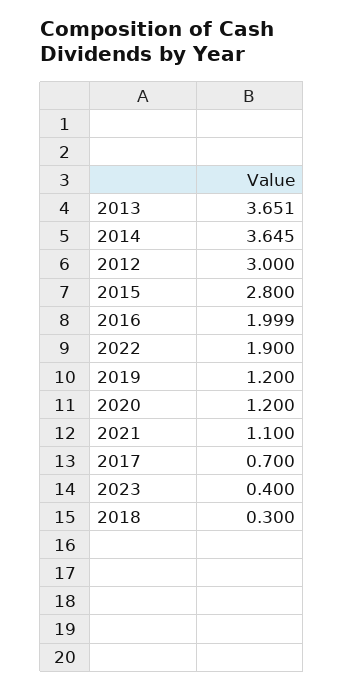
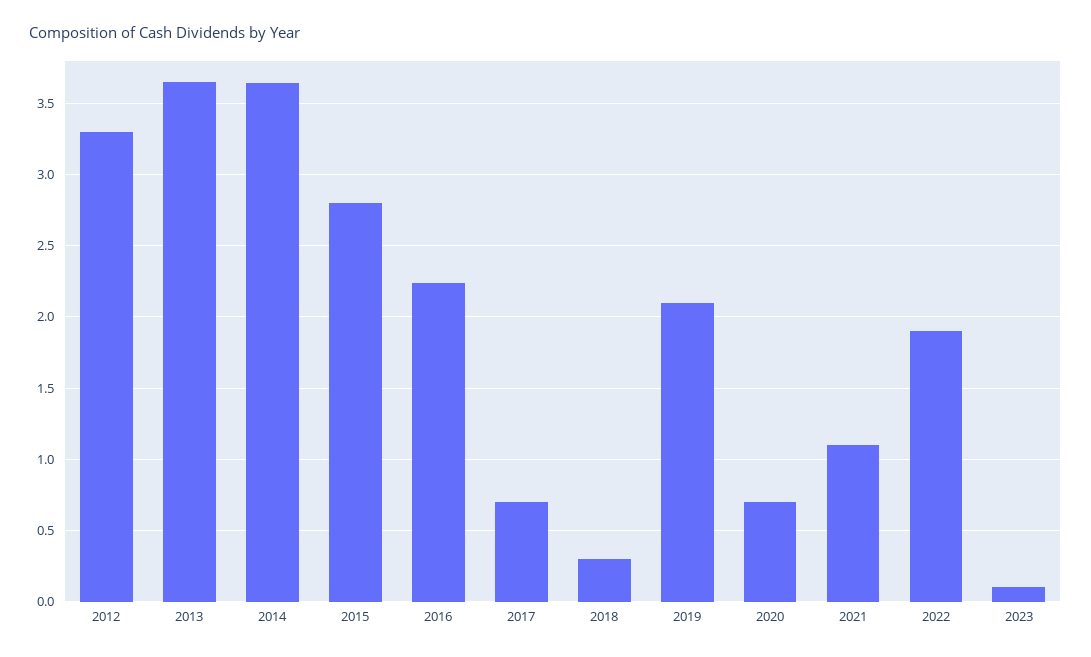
2012: 3 -> 3.3
2016: 1.999 -> 2.25
2019: 1.2 -> 2.1
2020: 1.2 -> 0.7
2023: 0.4 -> 0.1

